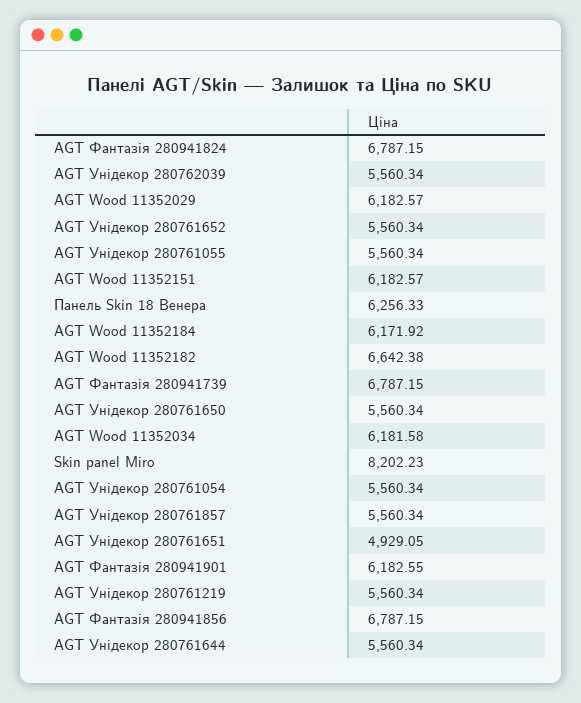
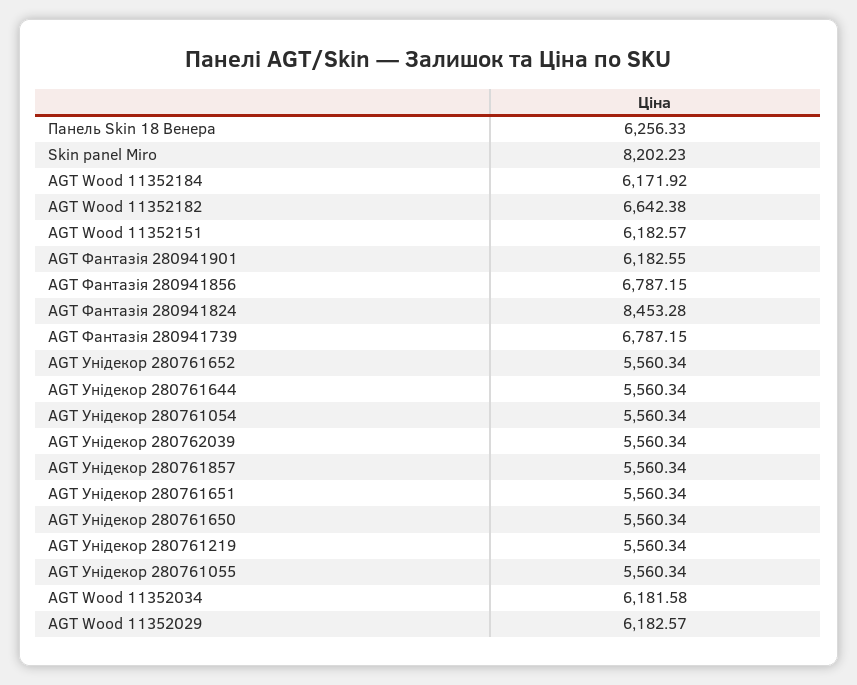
AGT Фантазія 280941824: 6787.15 -> 8453.28
AGT Унідекор 280761651: 4929.05 -> 5560.34

